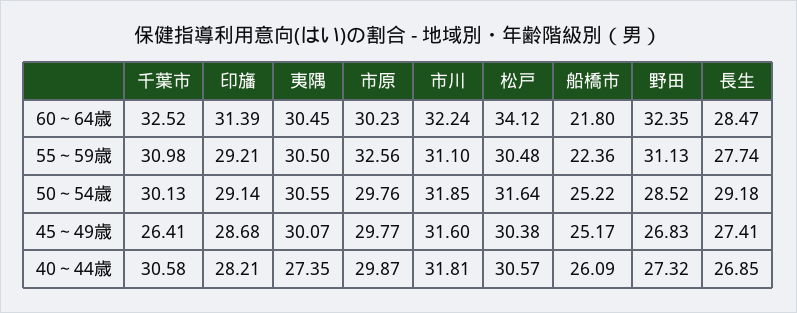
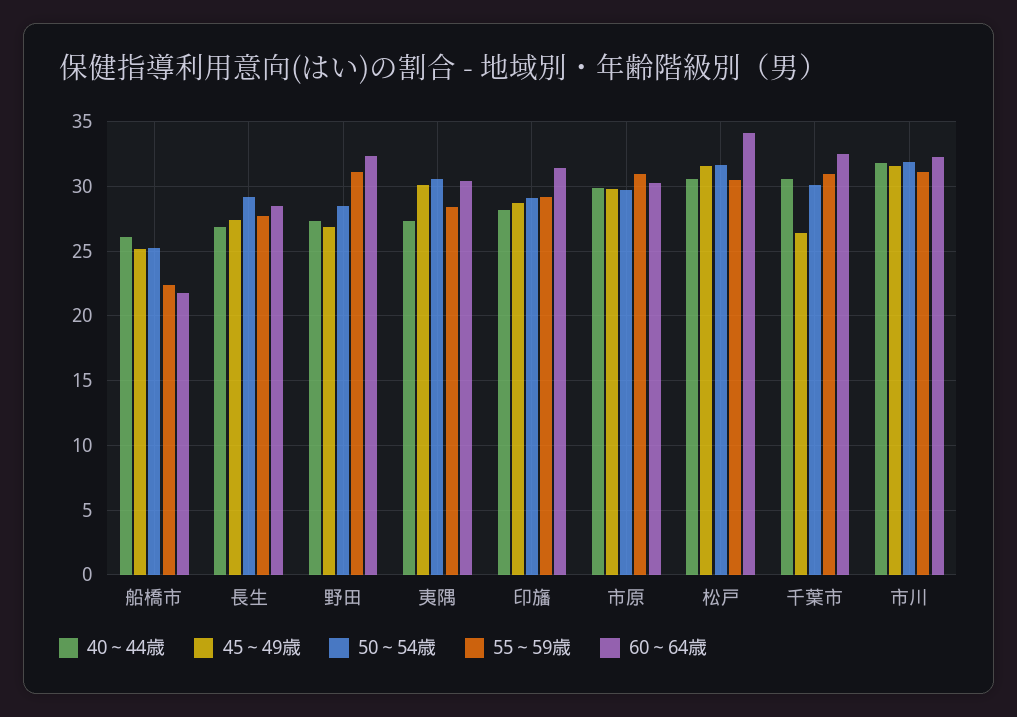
55～59歳, 夷隅: 30.5 -> 28.5
55～59歳, 市原: 32.56 -> 31
45～49歳, 松戸: 30.38 -> 31.5

